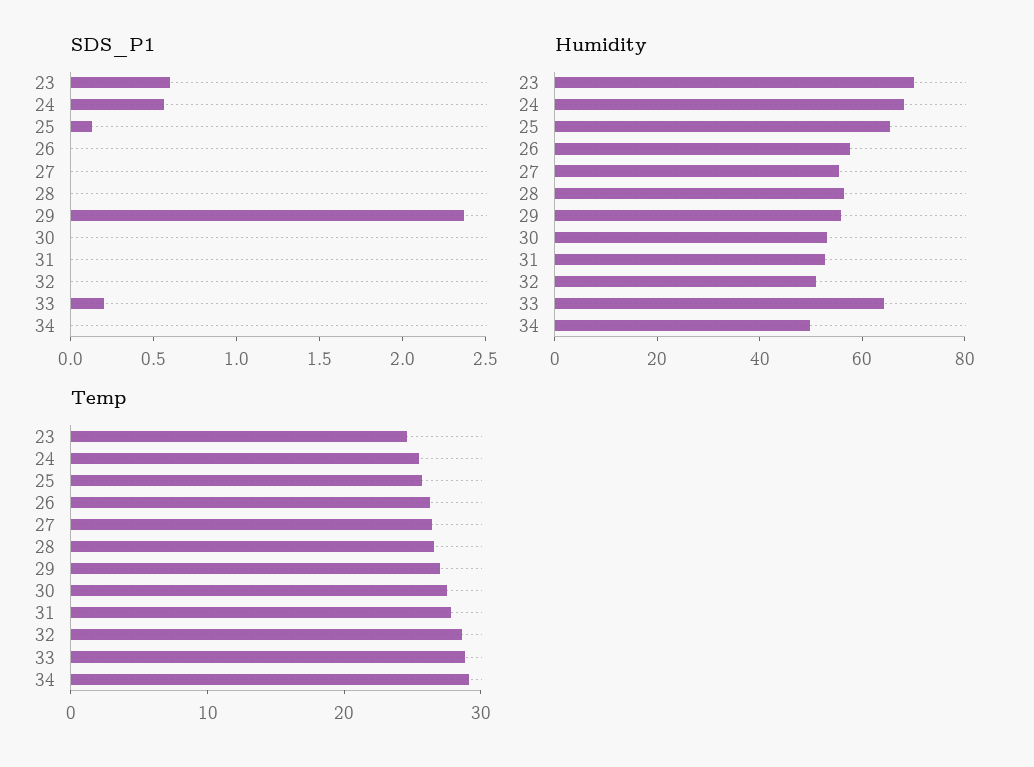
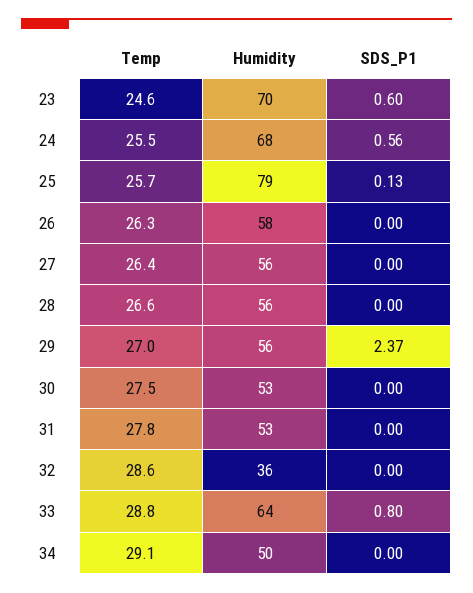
SDS_P1, 33: 0.2 -> 0.8
Humidity, 25: 65 -> 79
Humidity, 32: 50 -> 36

